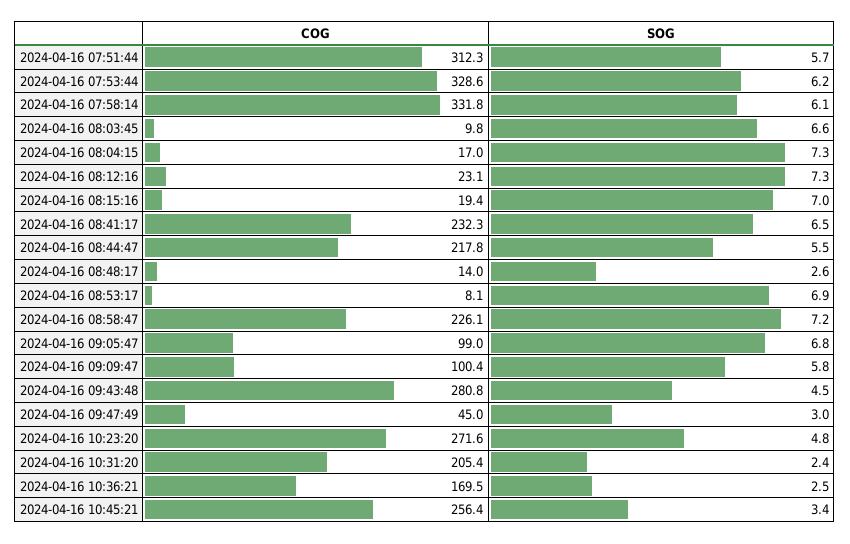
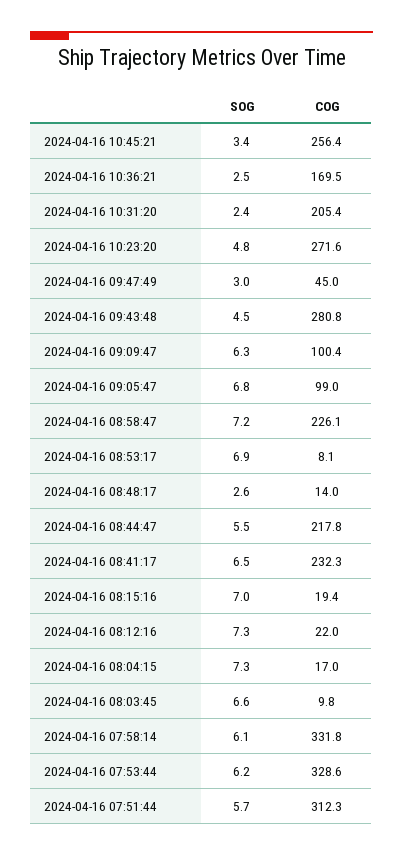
COG, 2024-04-16 08:12:16: 23.1 -> 22
SOG, 2024-04-16 09:09:47: 5.8 -> 6.3

